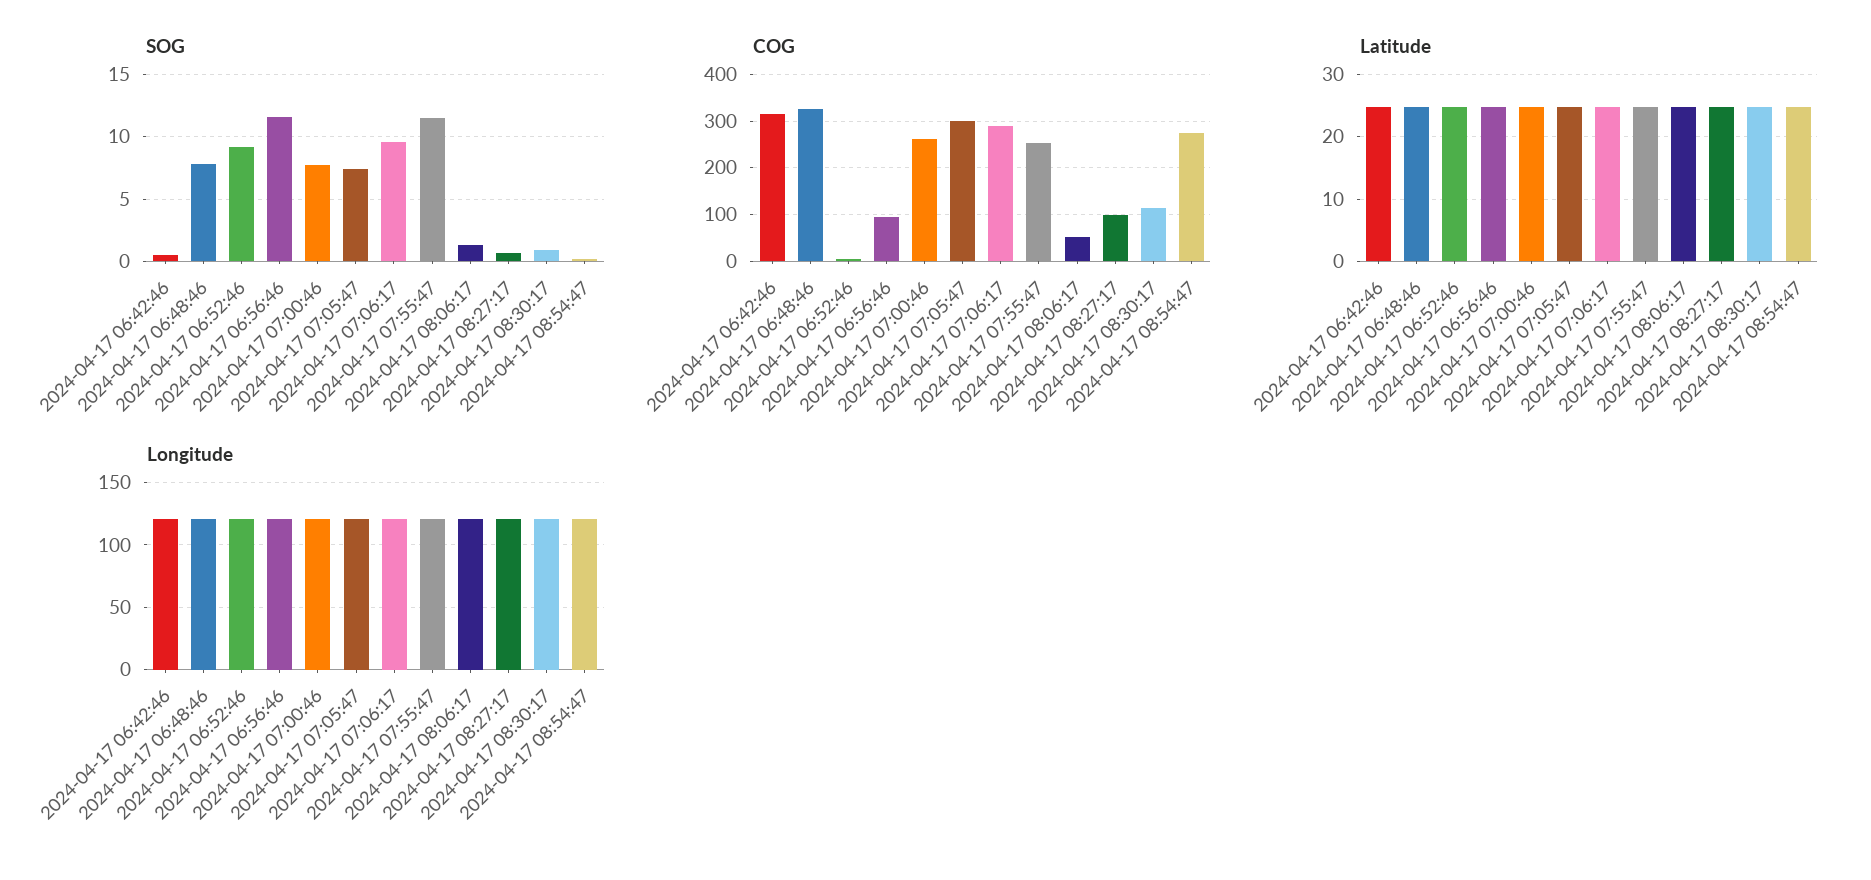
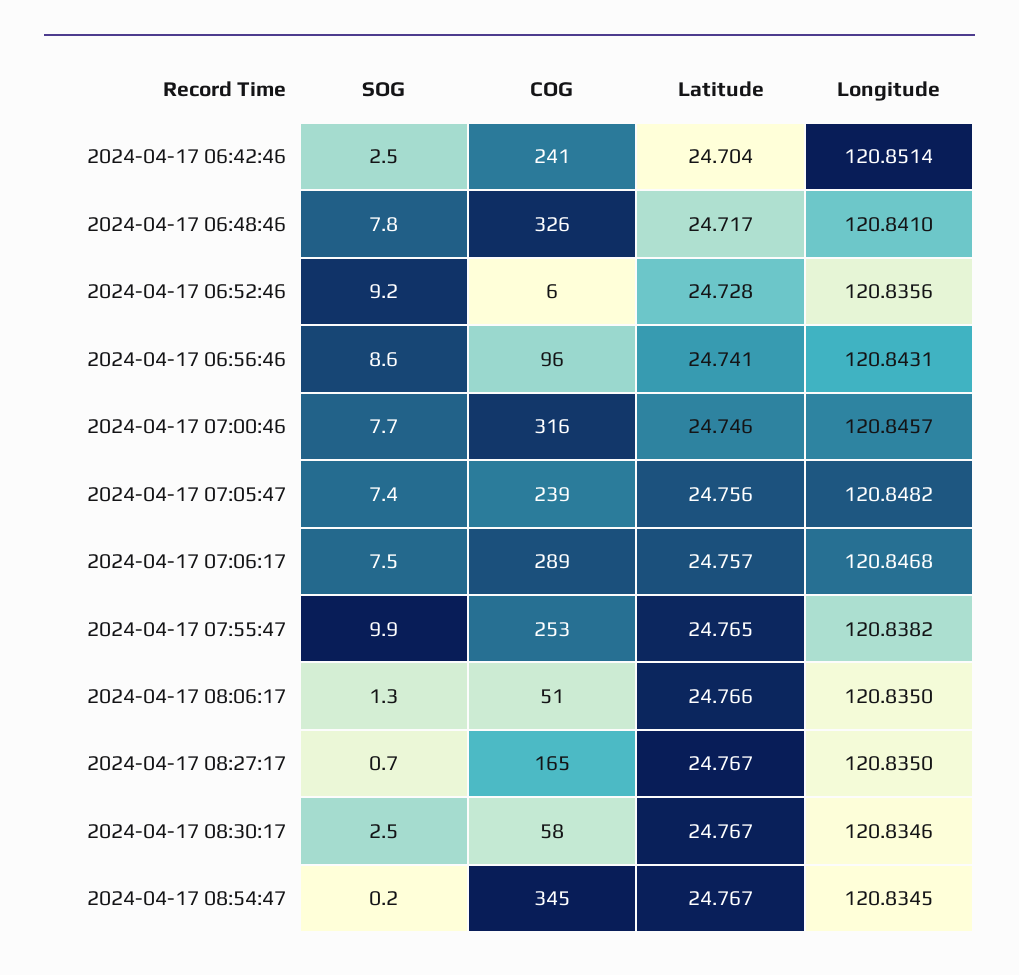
SOG, 2024-04-17 06:42:46: 0.5 -> 2.5
SOG, 2024-04-17 06:56:46: 11.5 -> 8.6
SOG, 2024-04-17 07:06:17: 9.5 -> 7.5
SOG, 2024-04-17 07:55:47: 11.5 -> 9.9
SOG, 2024-04-17 08:30:17: 1 -> 2.5
COG, 2024-04-17 06:42:46: 320 -> 241
COG, 2024-04-17 07:00:46: 260 -> 316
COG, 2024-04-17 07:05:47: 300 -> 239
COG, 2024-04-17 08:27:17: 100 -> 165
COG, 2024-04-17 08:30:17: 120 -> 58
COG, 2024-04-17 08:54:47: 280 -> 345

